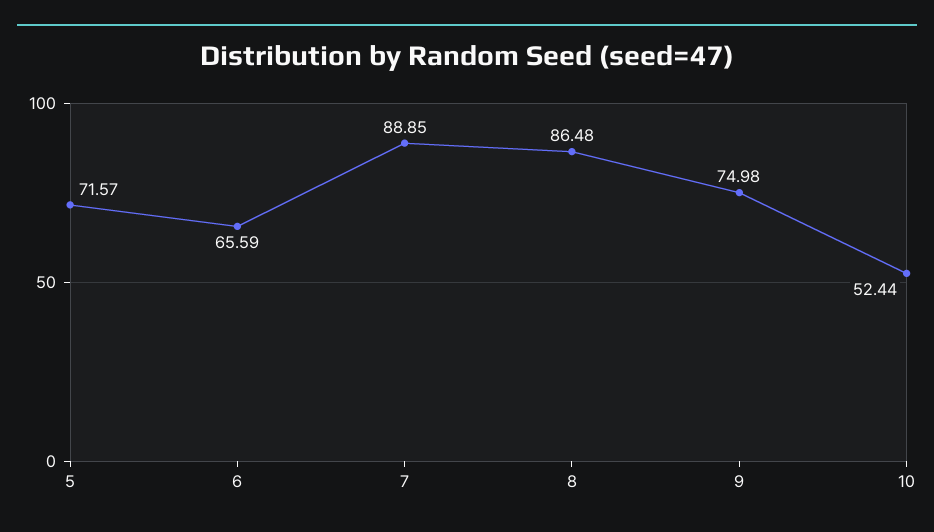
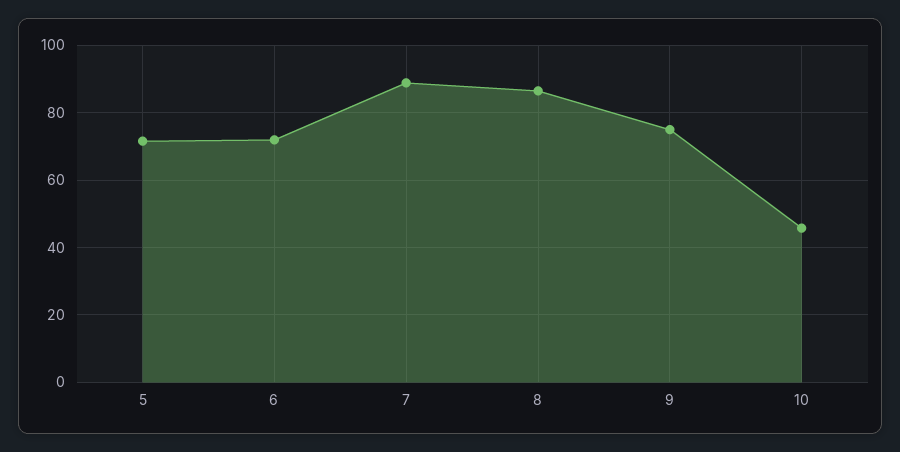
6: 65.59 -> 72
10: 52.44 -> 46

